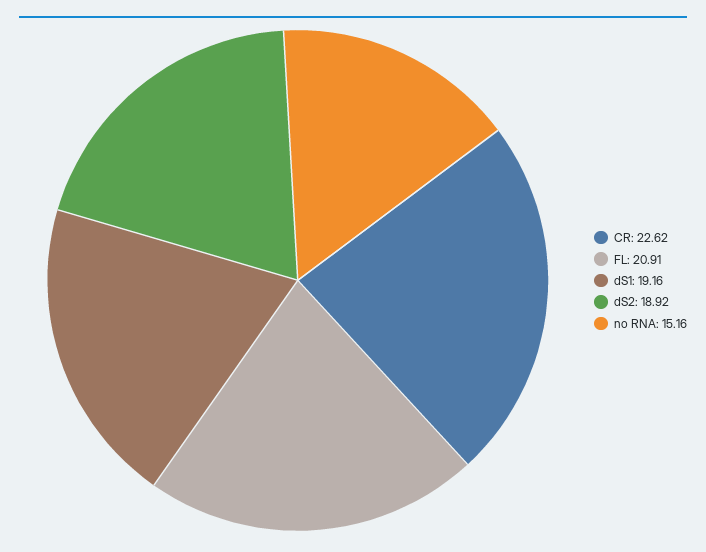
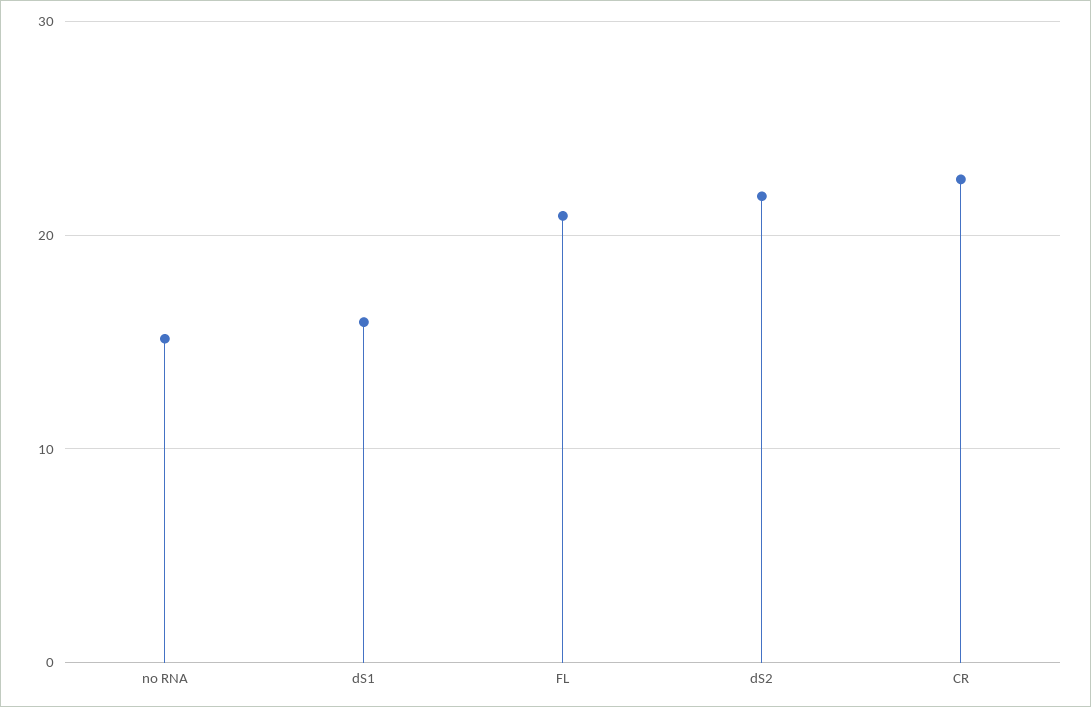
dS1: 19.16 -> 16
dS2: 18.92 -> 22

